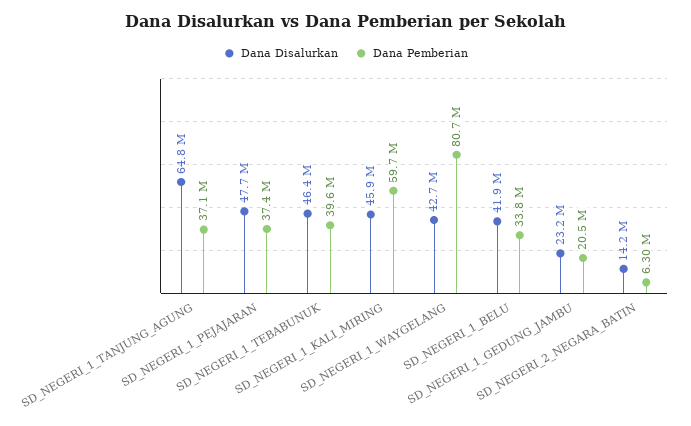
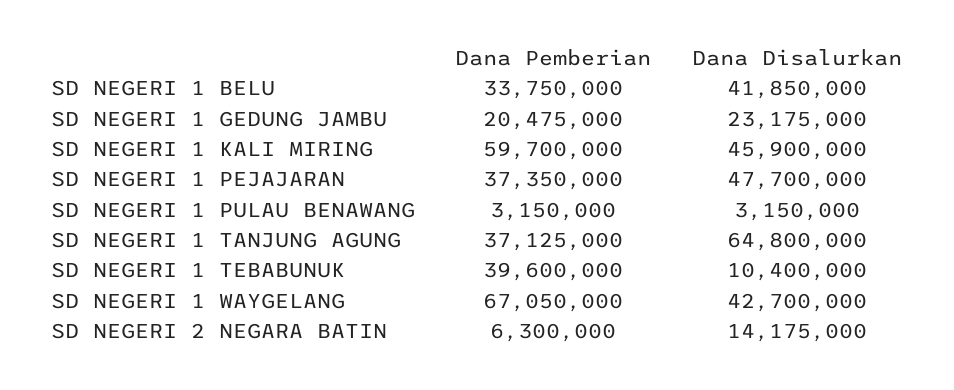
Dana Disalurkan, SD_NEGERI_1_TEBABUNUK: 46400000 -> 10400000
Dana Pemberian, SD_NEGERI_1_WAYGELANG: 80700000 -> 67050000
Dana Pemberian, SD NEGERI 1 PULAU BENAWANG: none -> 3150000
Dana Disalurkan, SD NEGERI 1 PULAU BENAWANG: none -> 3150000

